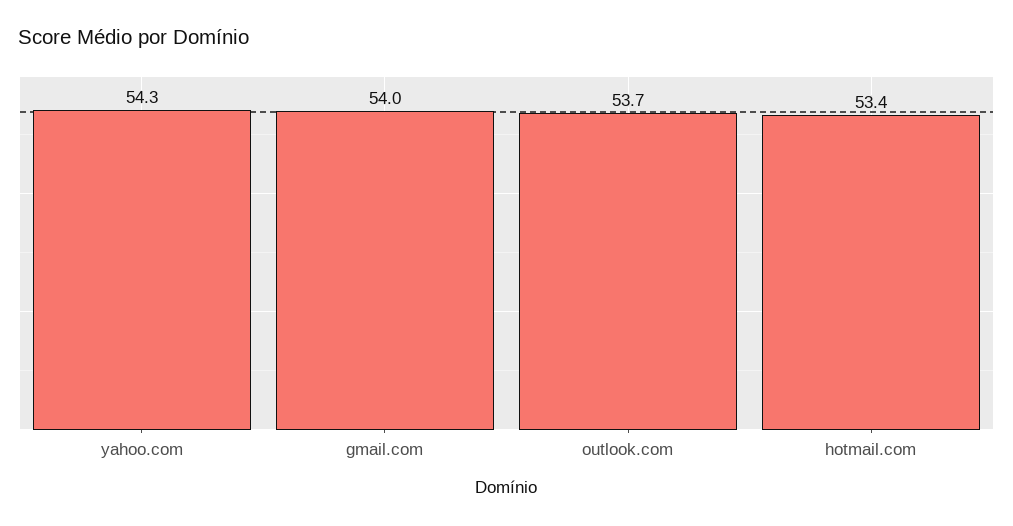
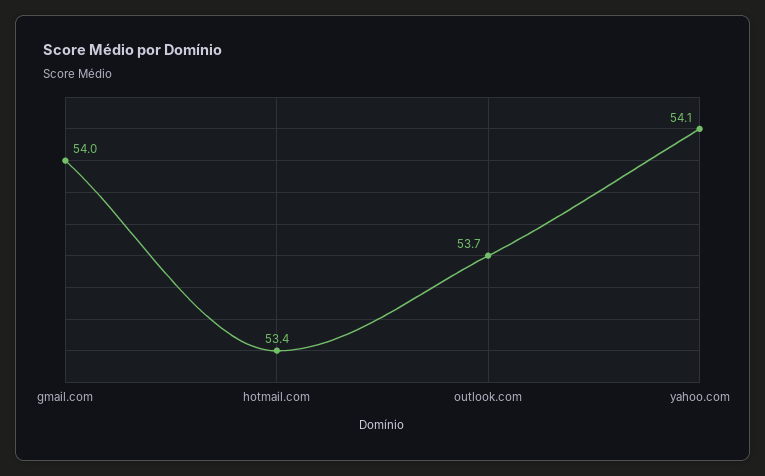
yahoo.com: 54.3 -> 54.1

